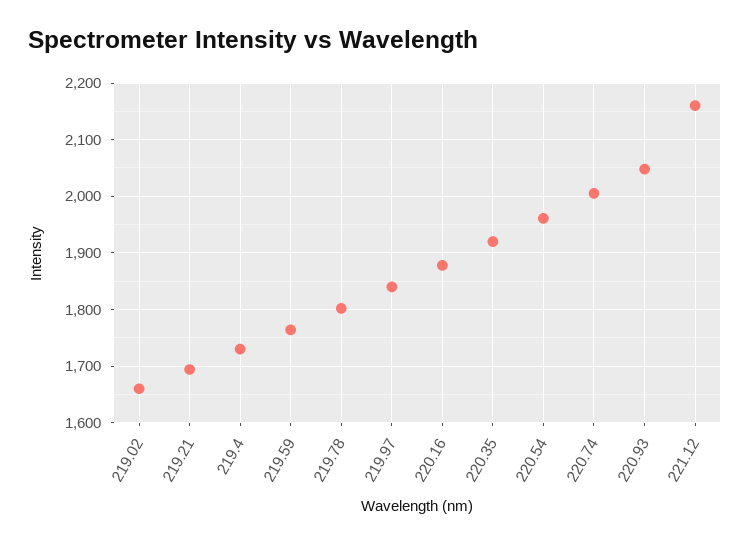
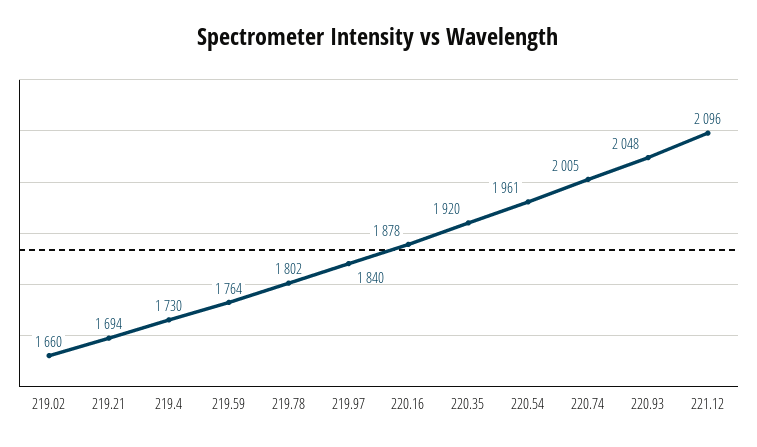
221.12: 2160 -> 2096

